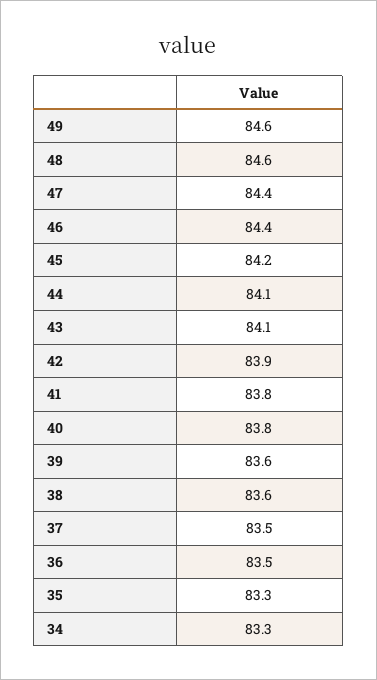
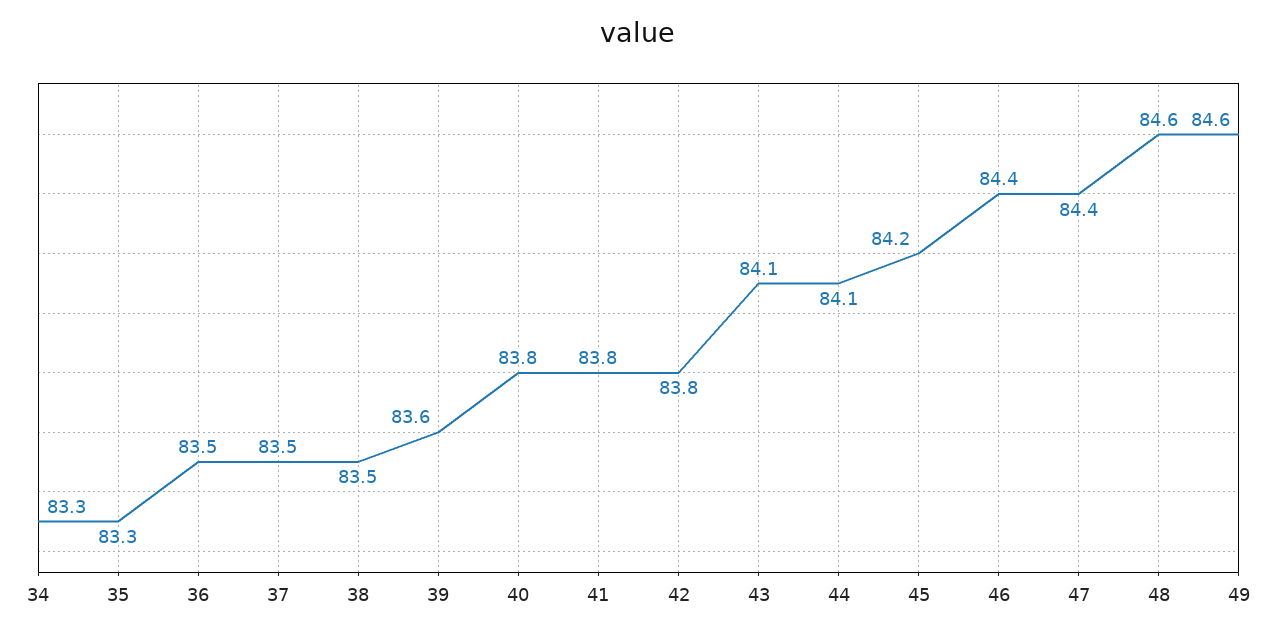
42: 83.9 -> 83.8
38: 83.6 -> 83.5

